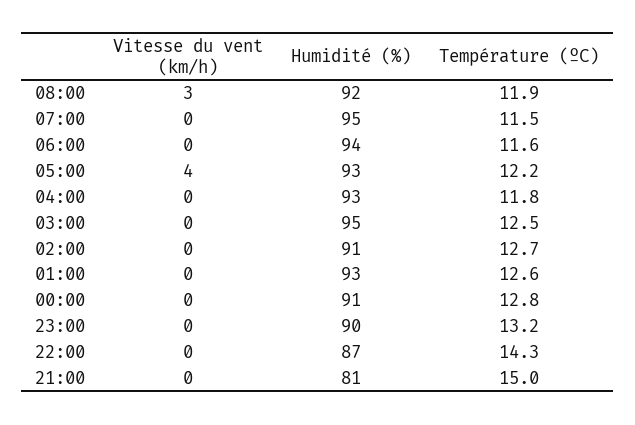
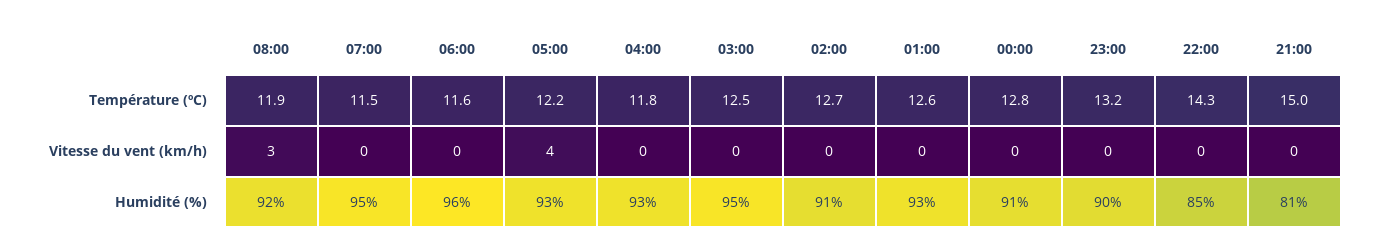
Humidité (%), 06:00: 94 -> 96
Humidité (%), 22:00: 87 -> 85

